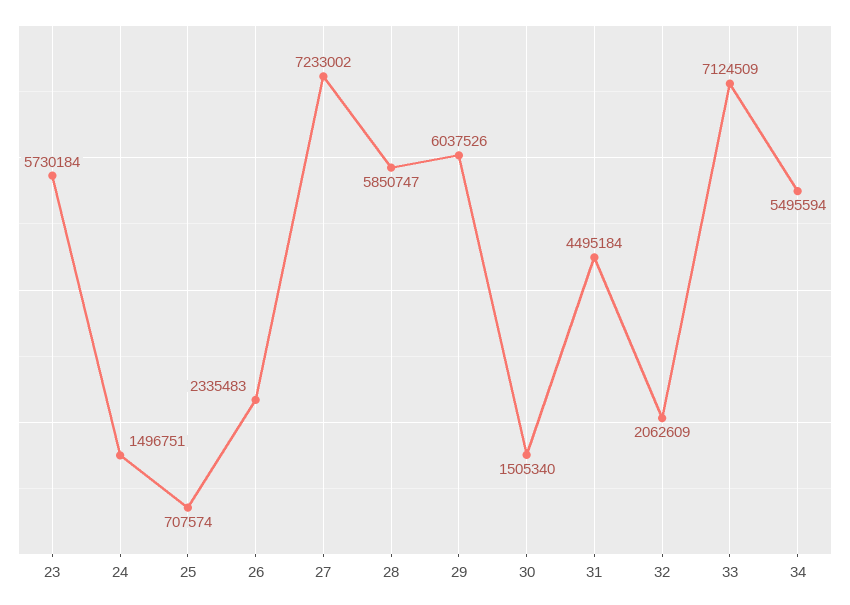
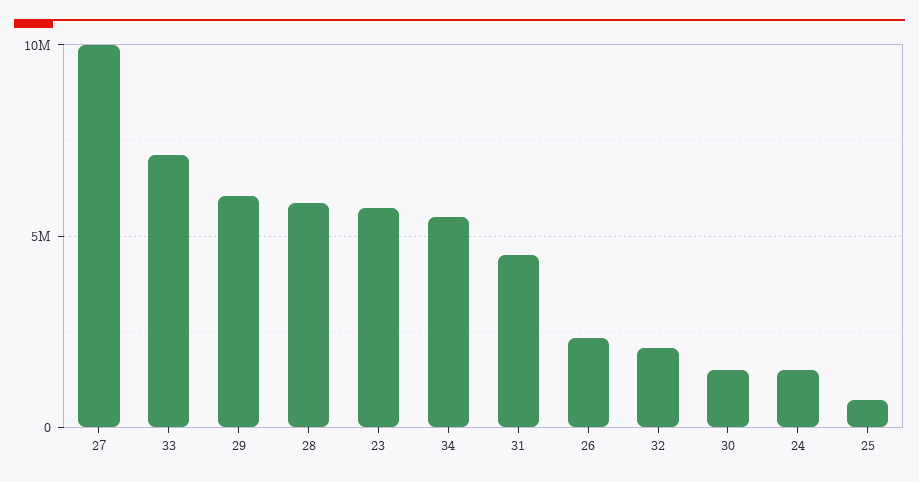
27: 7233002 -> 10000000

